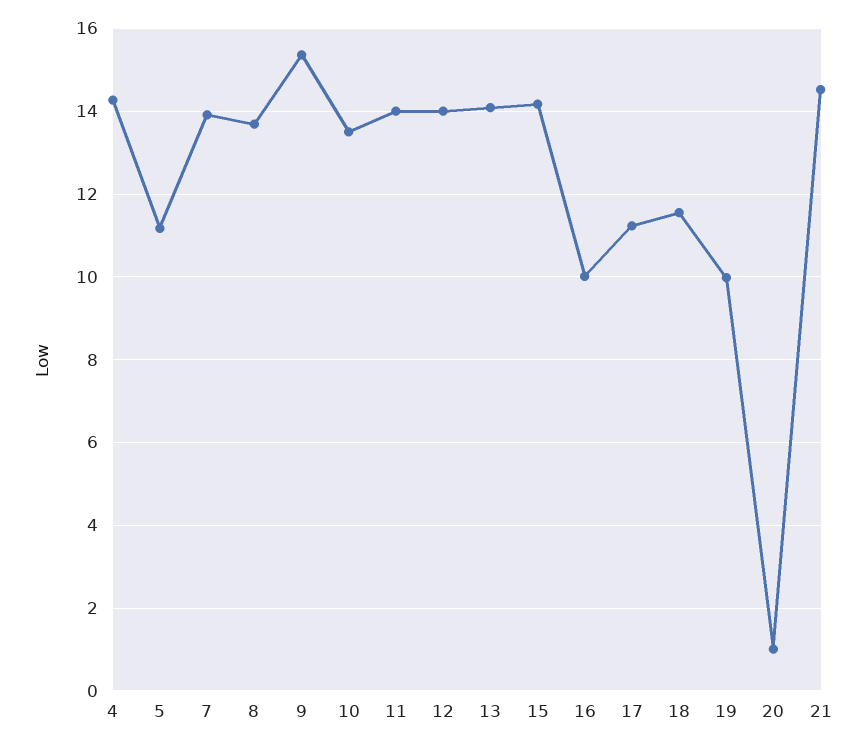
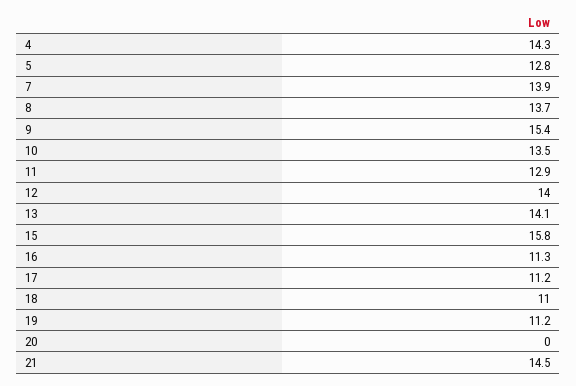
5: 11.2 -> 12.8
11: 14 -> 12.9
15: 14.2 -> 15.8
16: 10 -> 11.3
18: 11.6 -> 11
19: 10 -> 11.2
20: 1 -> 0

